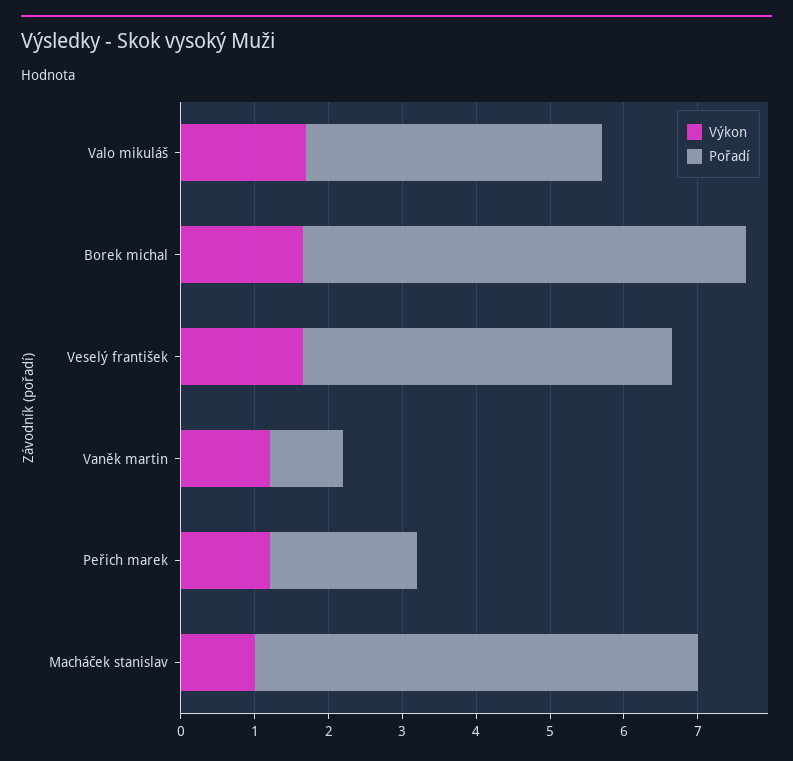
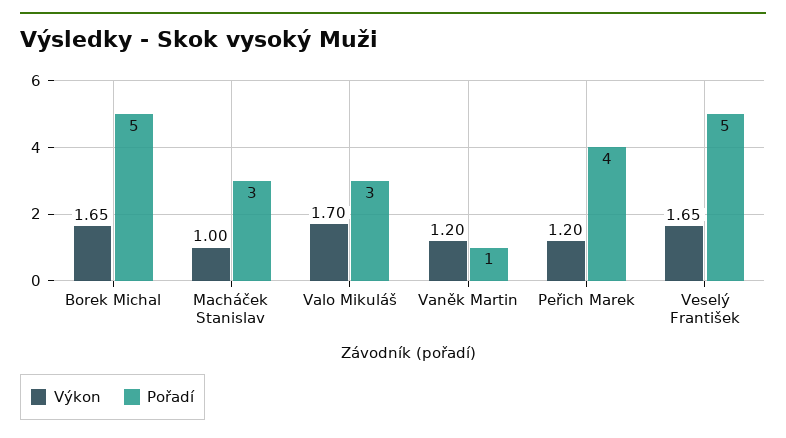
Pořadí, Valo mikuláš: 4 -> 3
Pořadí, Borek michal: 6 -> 5
Pořadí, Peřich marek: 2 -> 4
Pořadí, Macháček stanislav: 6 -> 3

